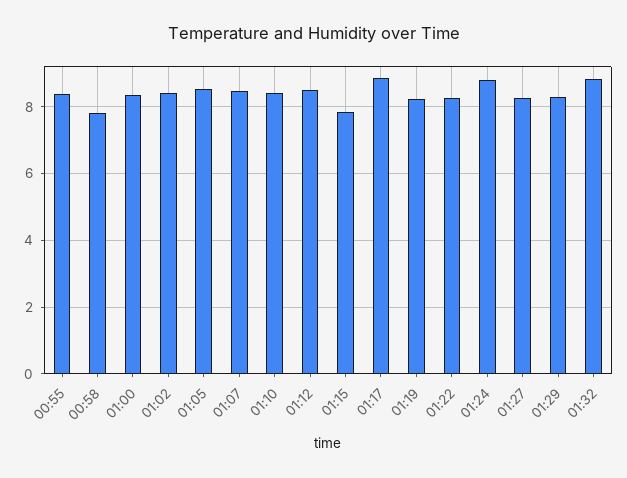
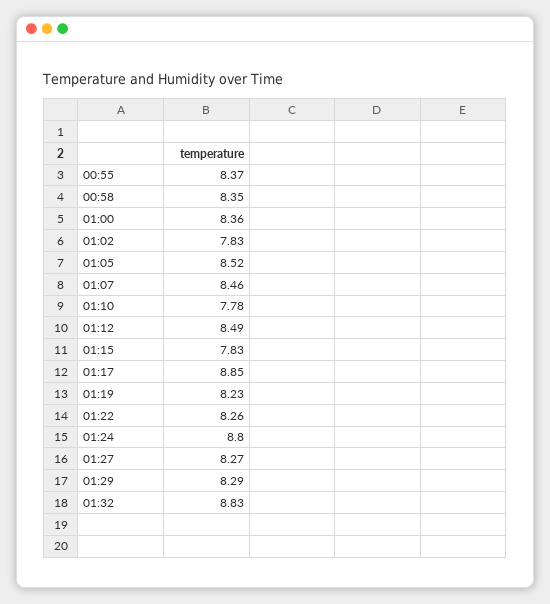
00:58: 7.8 -> 8.35
01:02: 8.4 -> 7.83
01:10: 8.4 -> 7.78

